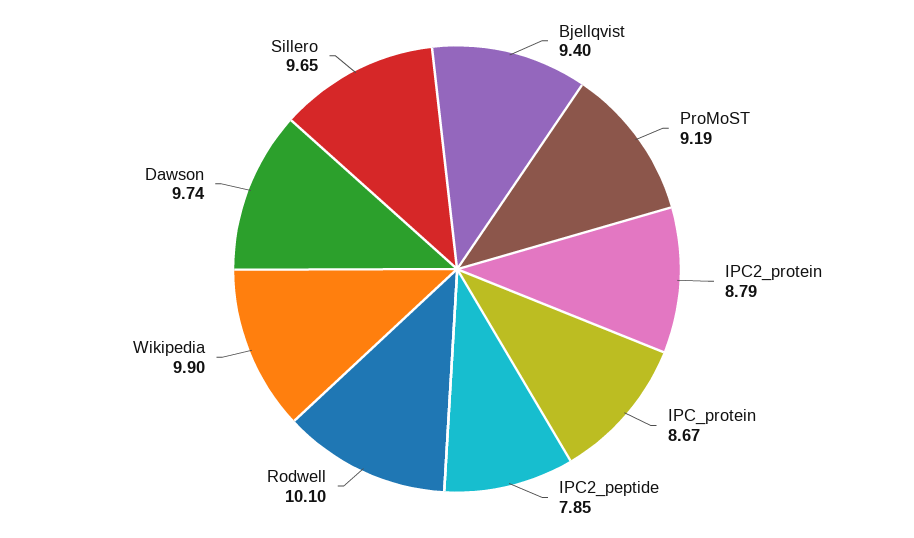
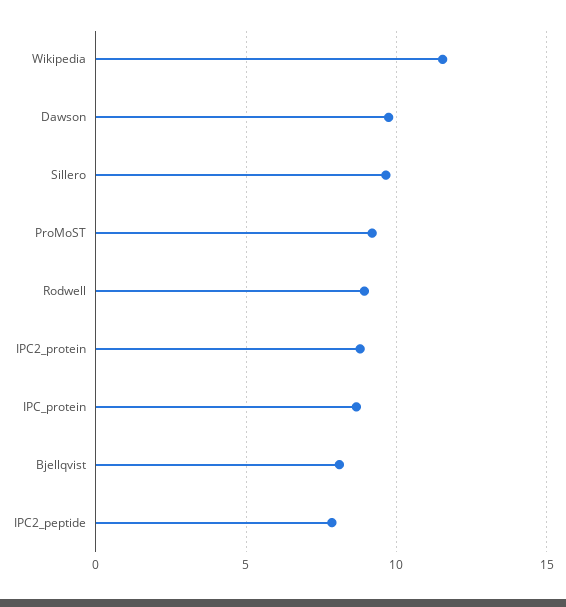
Bjellqvist: 9.4 -> 8
Rodwell: 10.1 -> 9
Wikipedia: 9.9 -> 11.5

